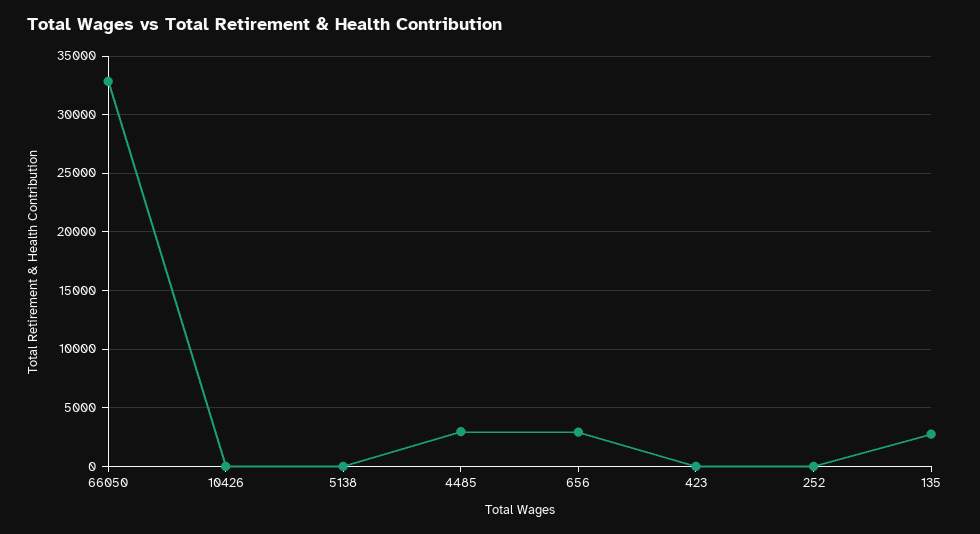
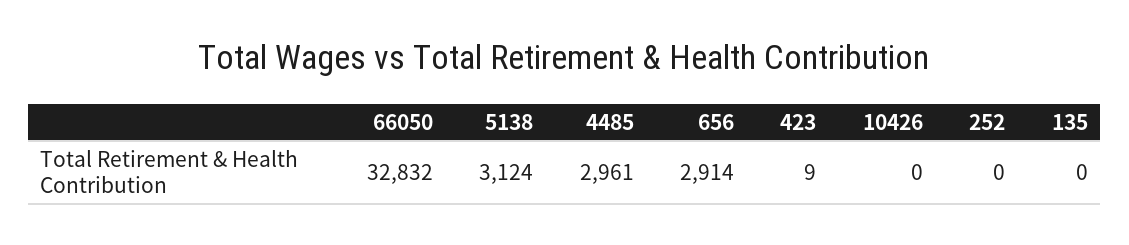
5138: 0 -> 3124
135: 3000 -> 0

